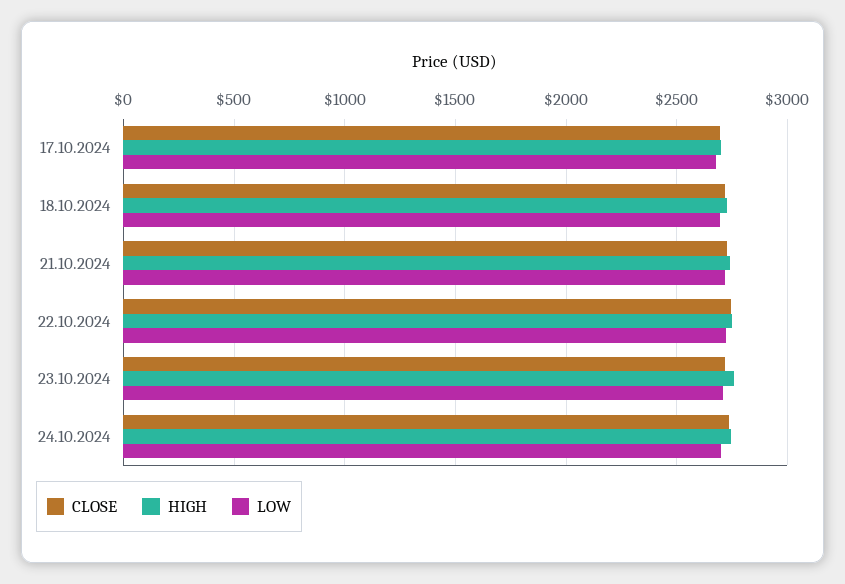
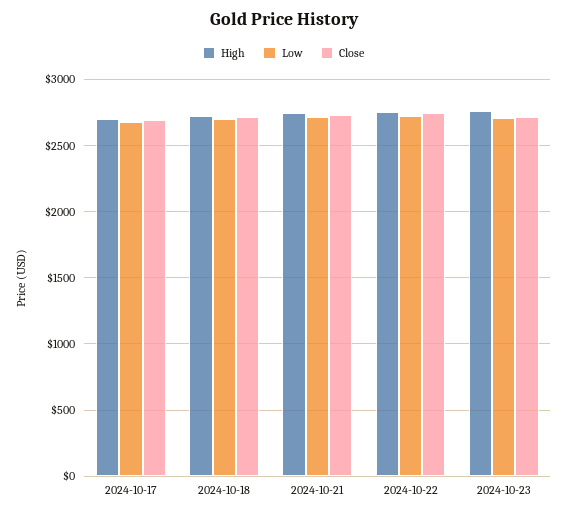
CLOSE, 24.10.2024: 2750 -> none
HIGH, 24.10.2024: 2750 -> none
LOW, 24.10.2024: 2700 -> none

